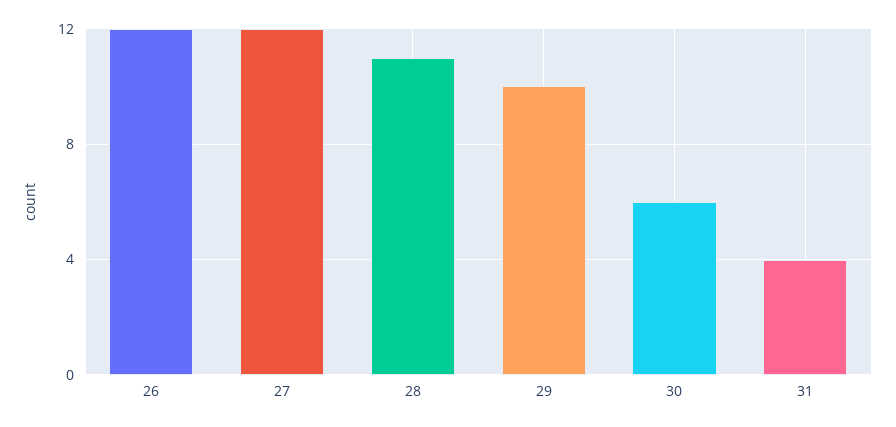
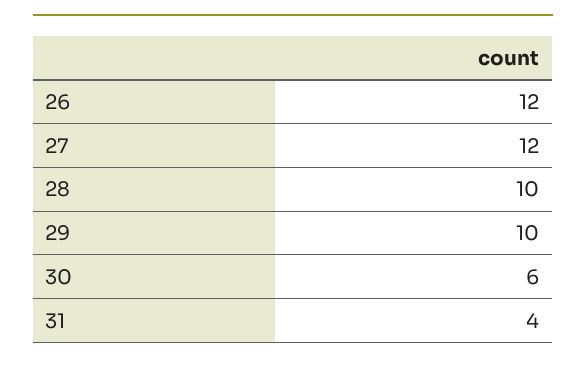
28: 11 -> 10

